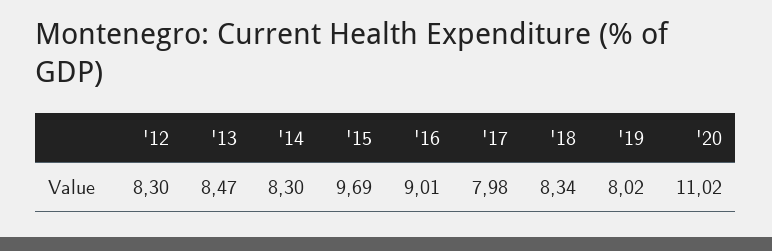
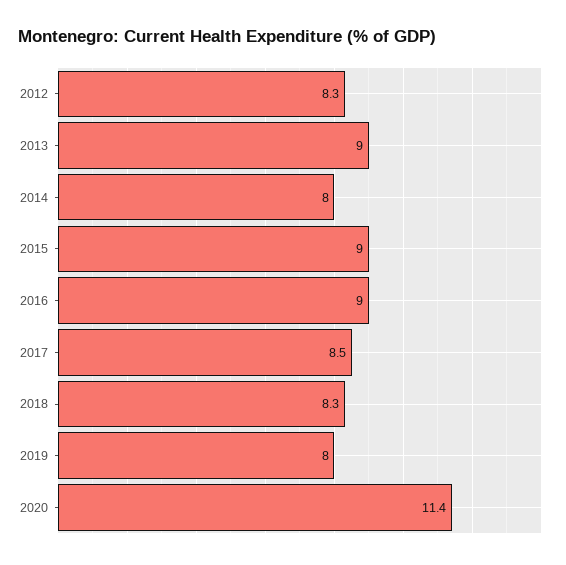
'13: 8.47 -> 9
'14: 8.3 -> 8
'15: 9.69 -> 9
'17: 7.98 -> 8.5
'20: 11.02 -> 11.4

